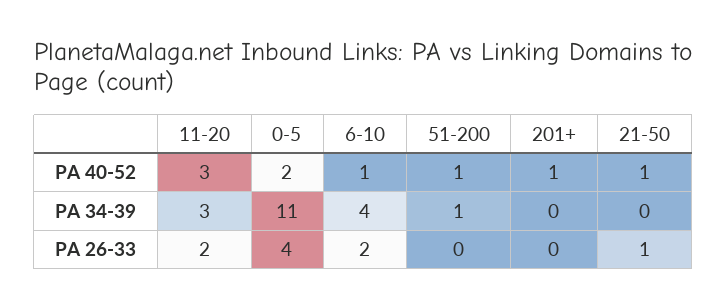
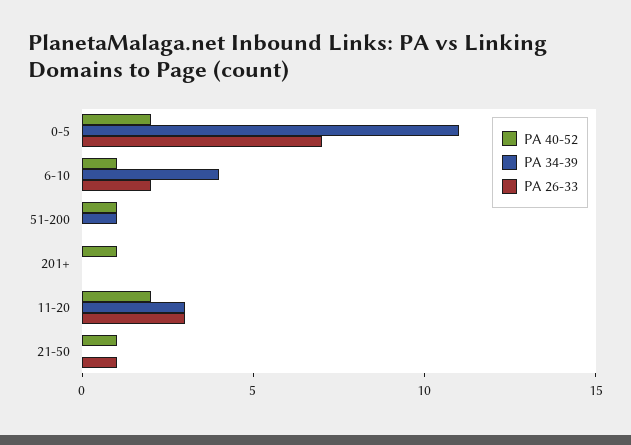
PA 40-52, 11-20: 3 -> 2
PA 26-33, 11-20: 2 -> 3
PA 26-33, 0-5: 4 -> 7

